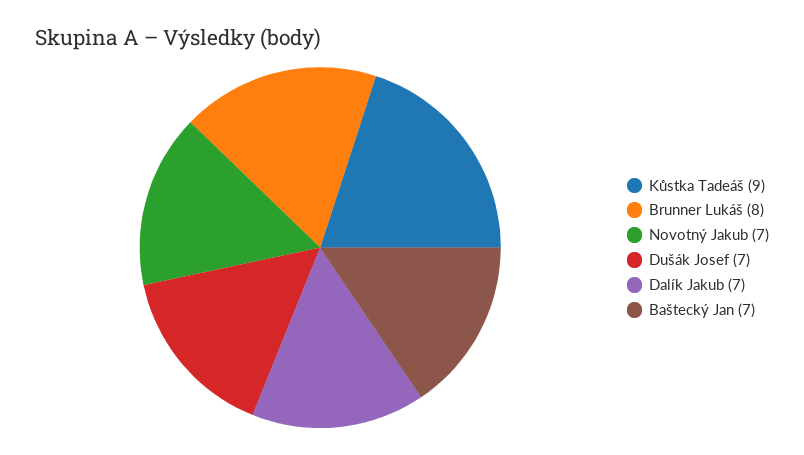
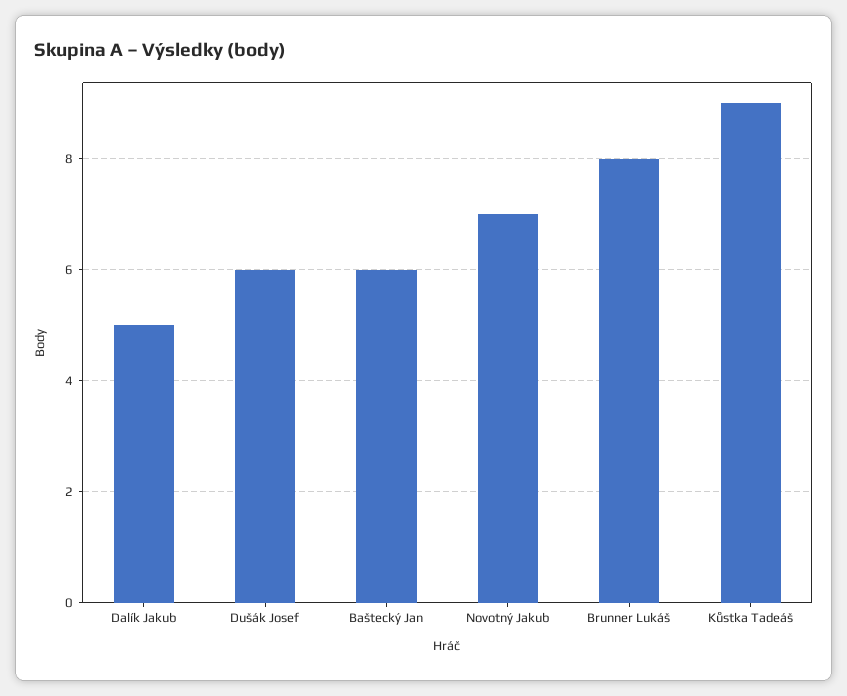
Dušák Josef: 7 -> 6
Dalík Jakub: 7 -> 5
Baštecký Jan: 7 -> 6

